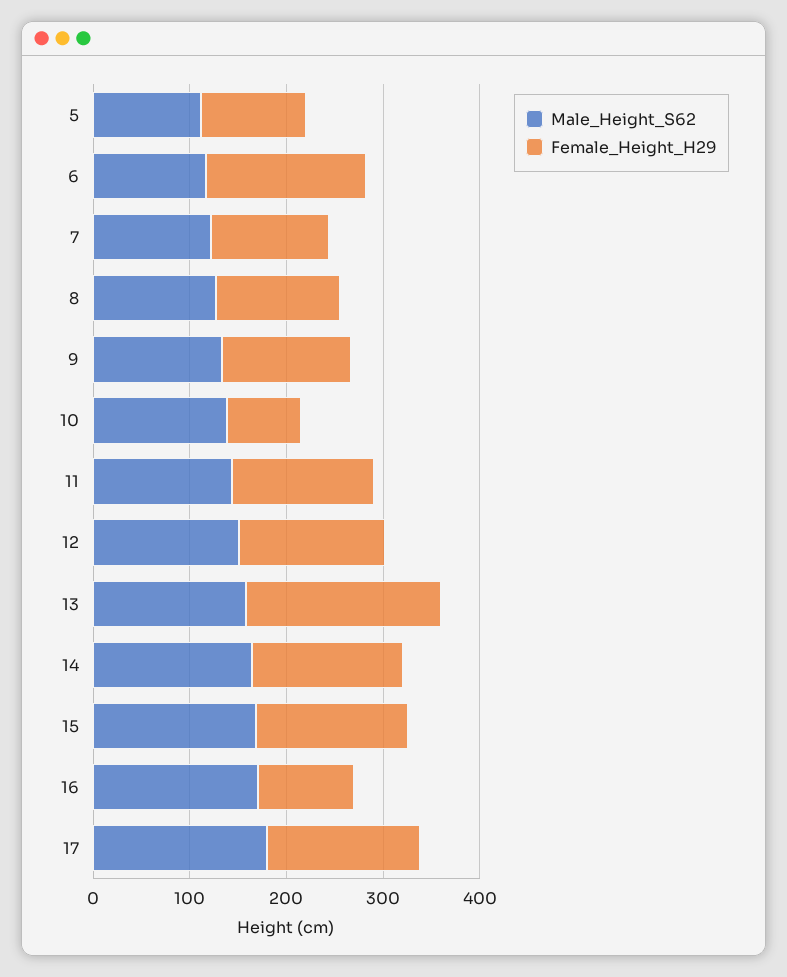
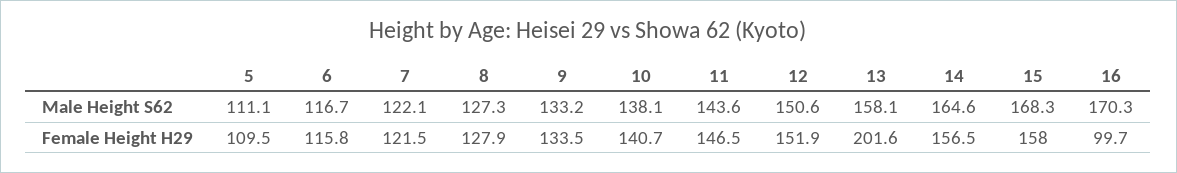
Female_Height_H29, 6: 160 -> 115.8
Female_Height_H29, 10: 80 -> 140.7
Male_Height_S62, 17: 180 -> none
Female_Height_H29, 17: 160 -> none

